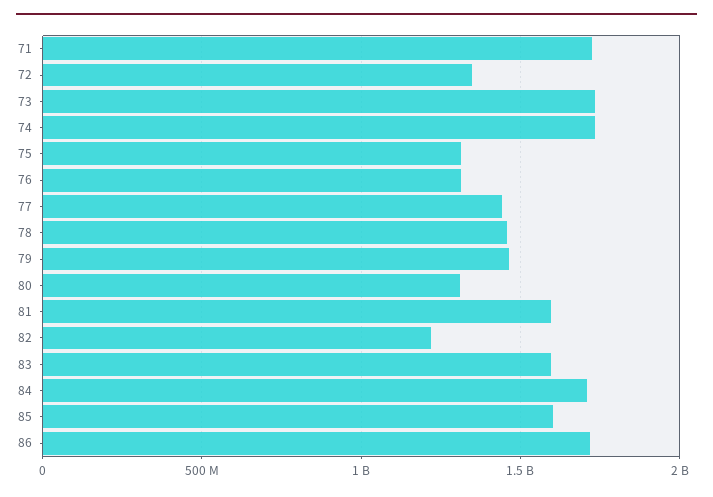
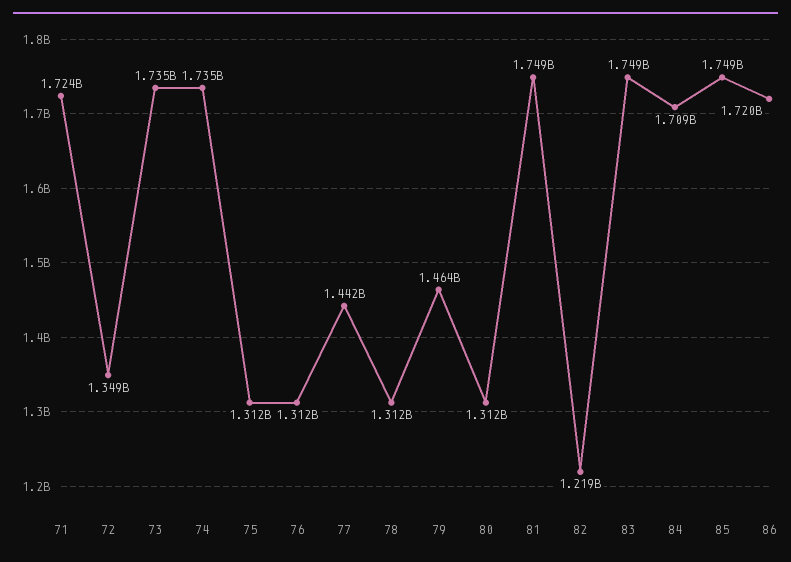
78: 1450000000 -> 1312000000
81: 1600000000 -> 1749000000
83: 1600000000 -> 1749000000
85: 1600000000 -> 1749000000

